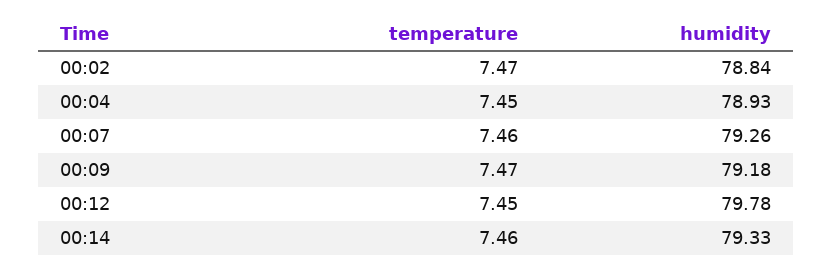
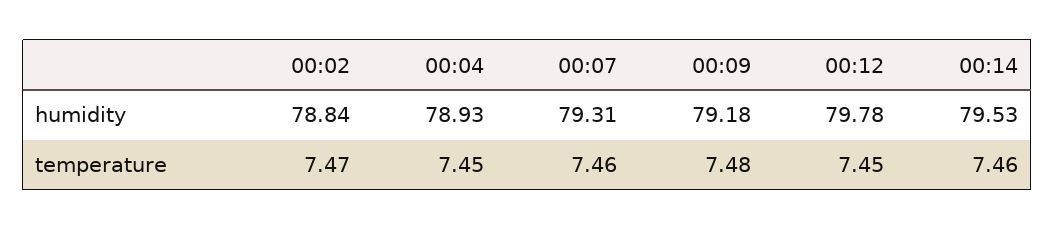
humidity, 00:07: 79.26 -> 79.31
temperature, 00:09: 7.47 -> 7.48
humidity, 00:14: 79.33 -> 79.53

